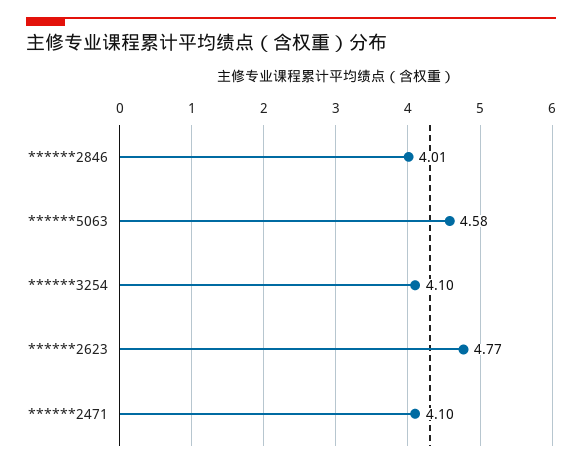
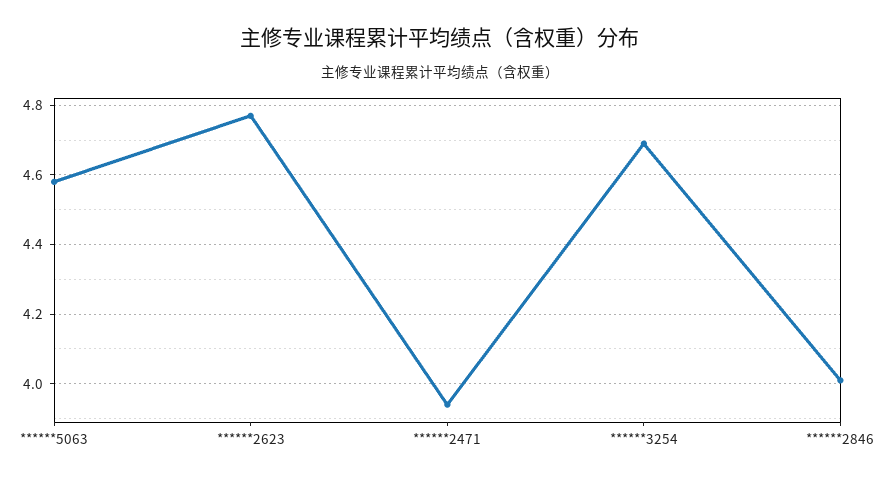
******3254: 4.1 -> 4.7
******2471: 4.1 -> 3.95

